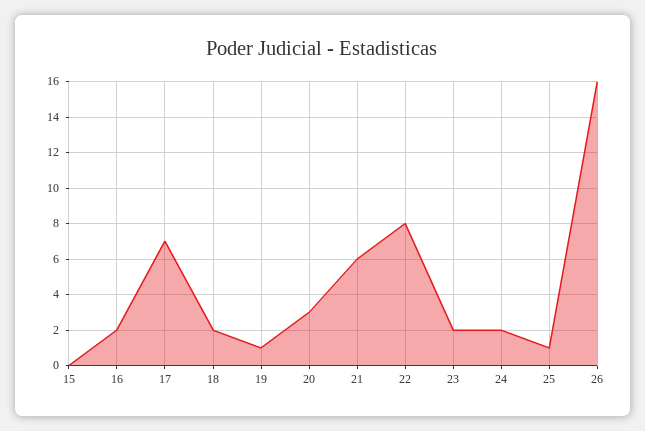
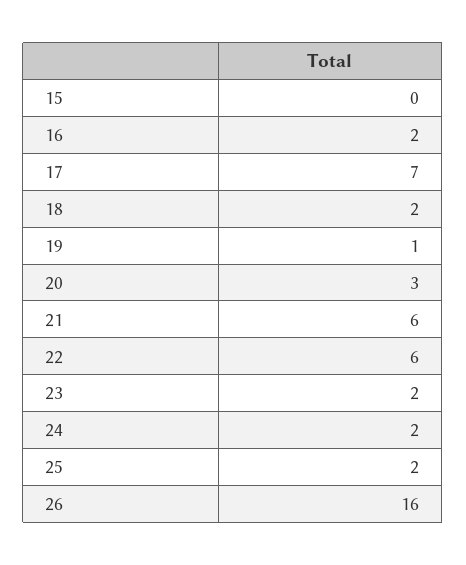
22: 8 -> 6
25: 1 -> 2

